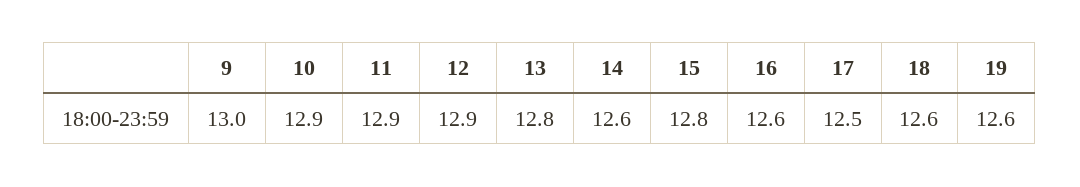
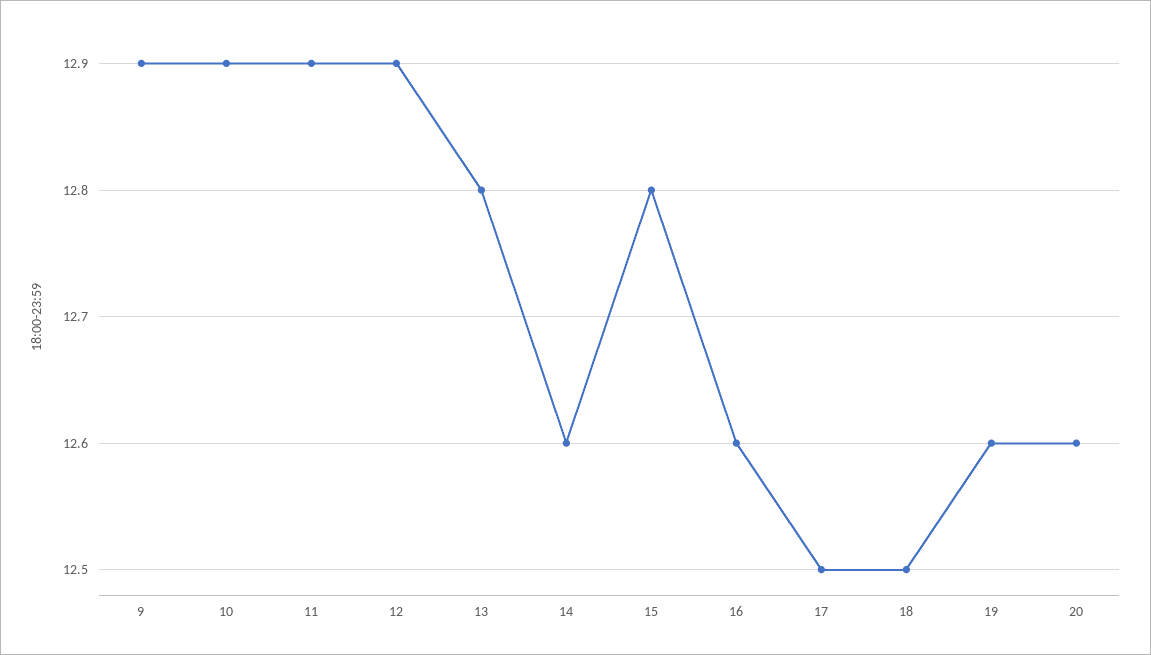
9: 13 -> 12.9
18: 12.6 -> 12.5
20: none -> 12.6

